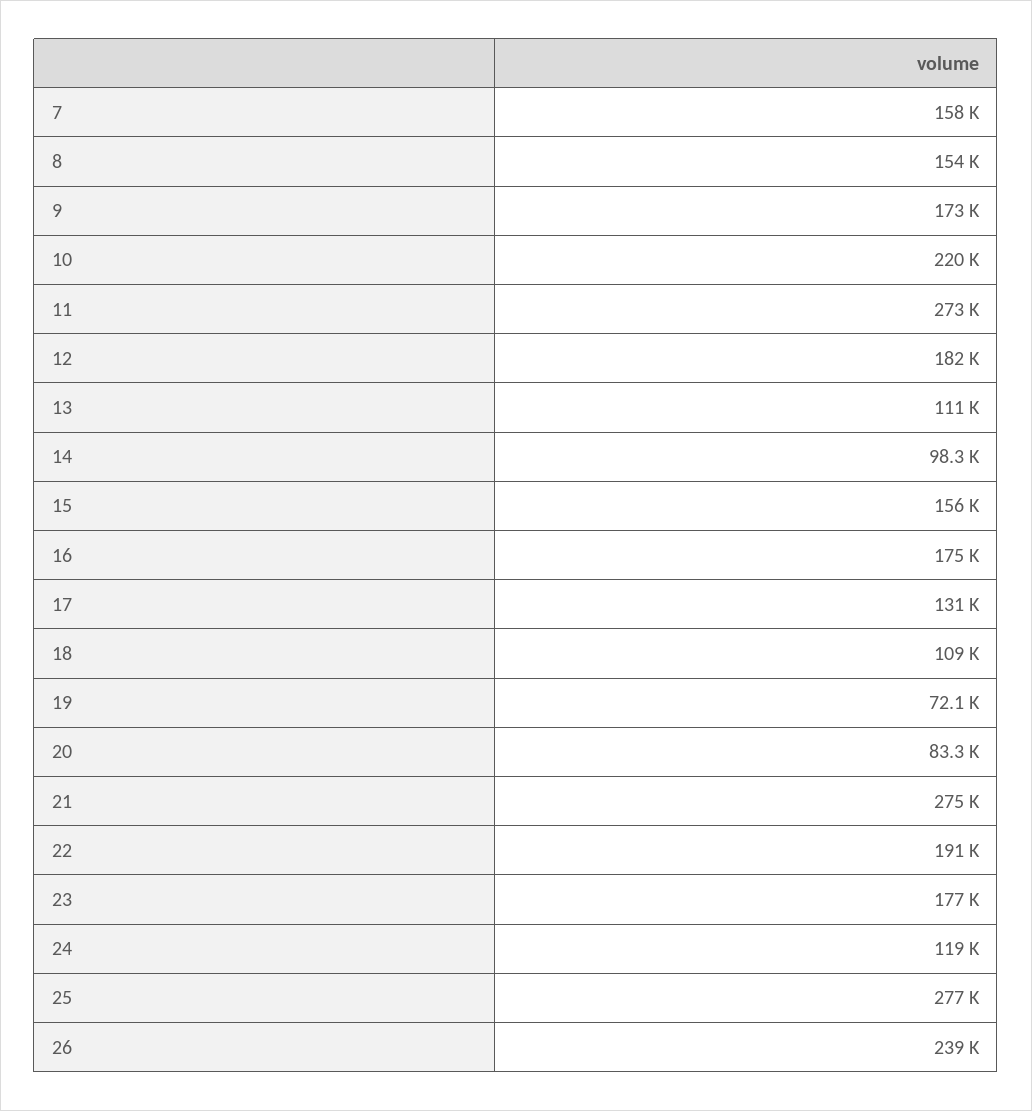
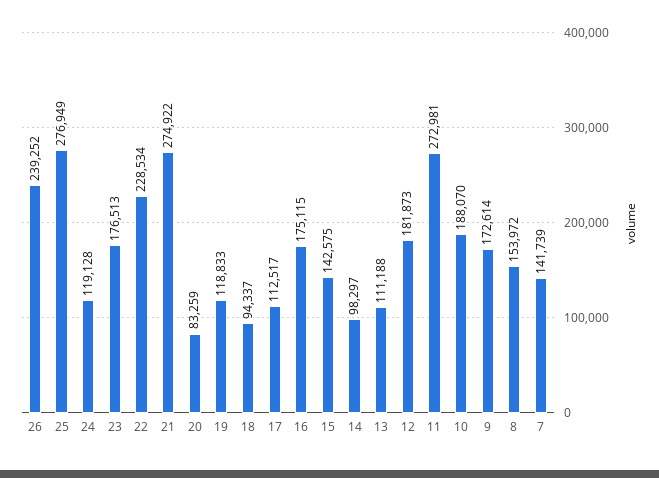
7: 158000 -> 141739
10: 220000 -> 188070
15: 156000 -> 142575
17: 131000 -> 112517
18: 109000 -> 94337
19: 72100 -> 118833
22: 191000 -> 228534

